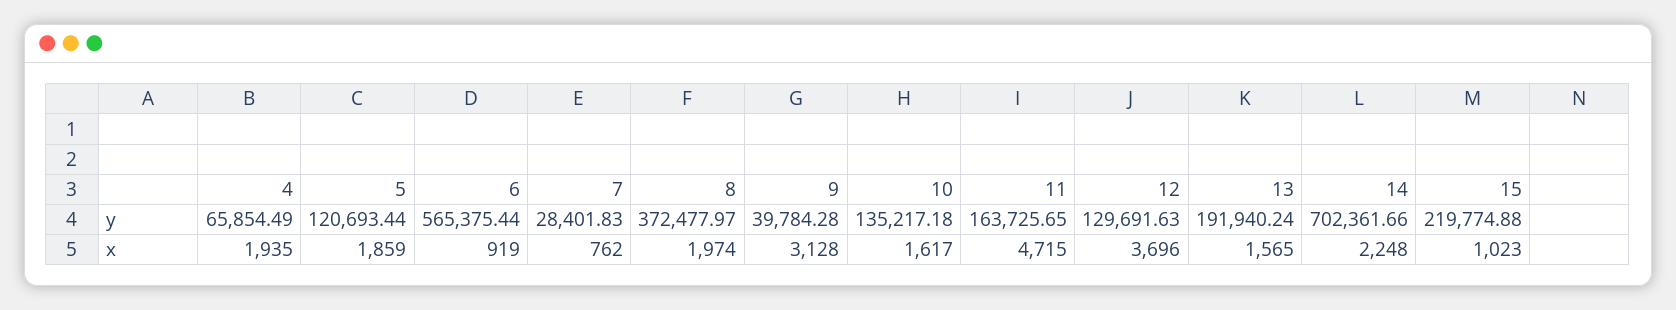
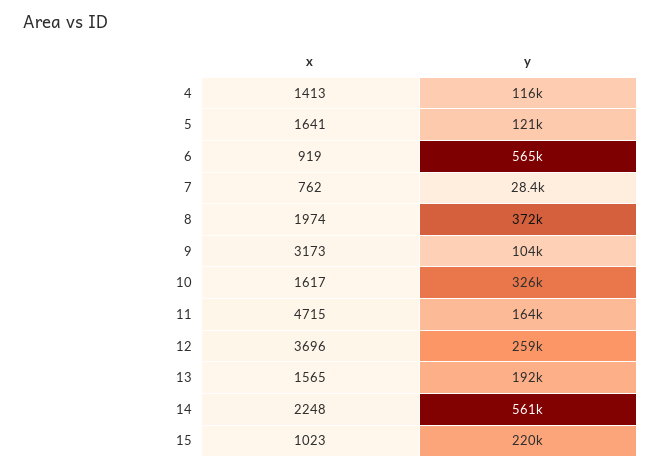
4, y: 65854.49 -> 116000
9, y: 39784.28 -> 104000
10, y: 135217.18 -> 326000
12, y: 129691.63 -> 259000
14, y: 702361.66 -> 561000
4, x: 1935 -> 1413
5, x: 1859 -> 1641
9, x: 3128 -> 3173

